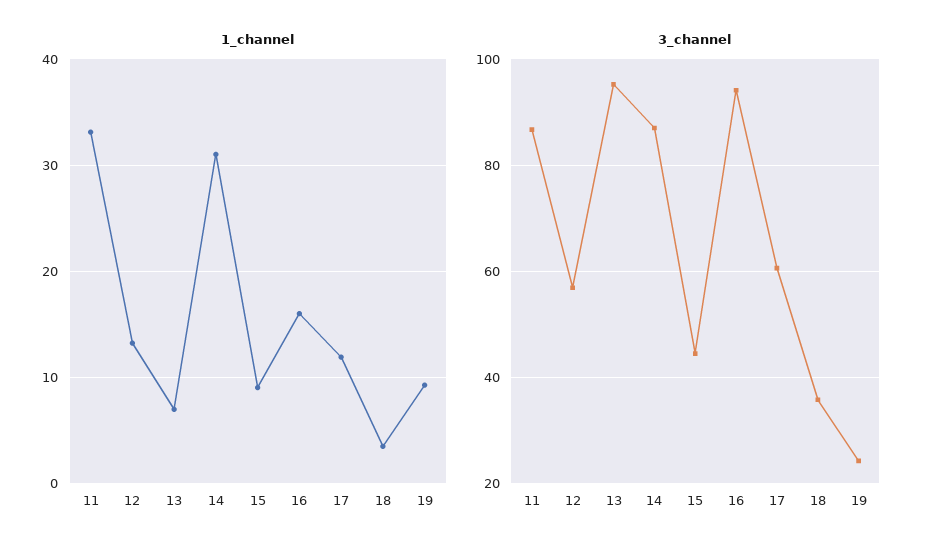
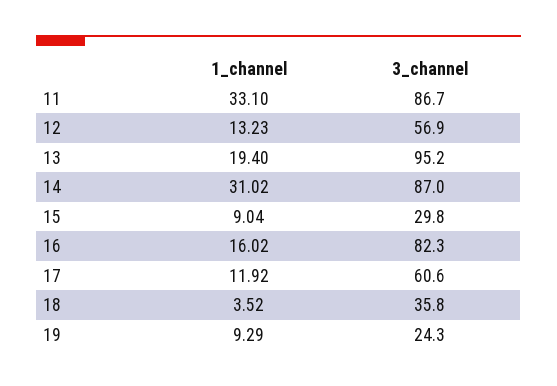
1_channel, 13: 7 -> 19.4
3_channel, 15: 44 -> 29.8
3_channel, 16: 94 -> 82.3

